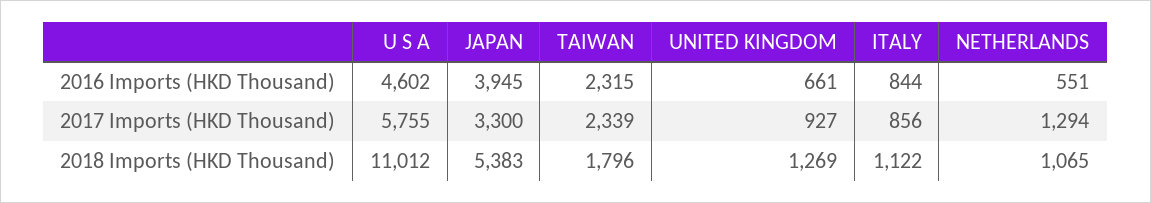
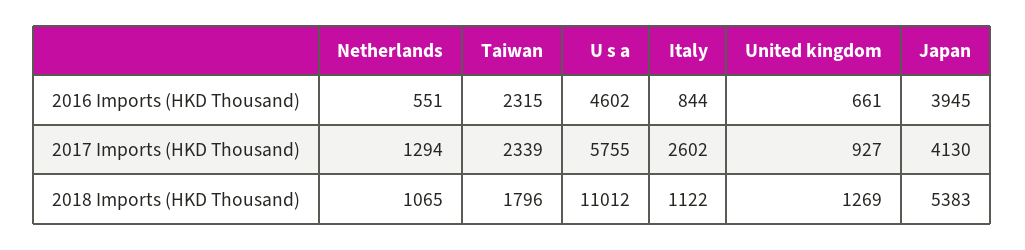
JAPAN, 2017 Imports (HKD Thousand): 3300 -> 4130
ITALY, 2017 Imports (HKD Thousand): 856 -> 2602

